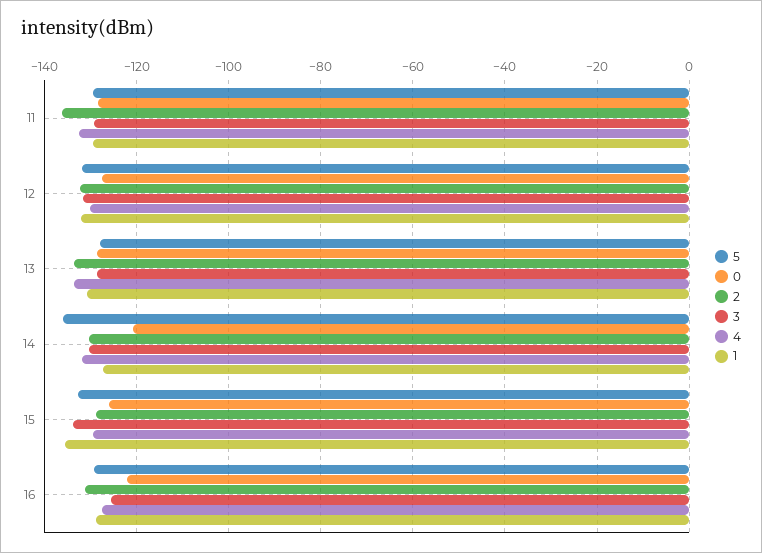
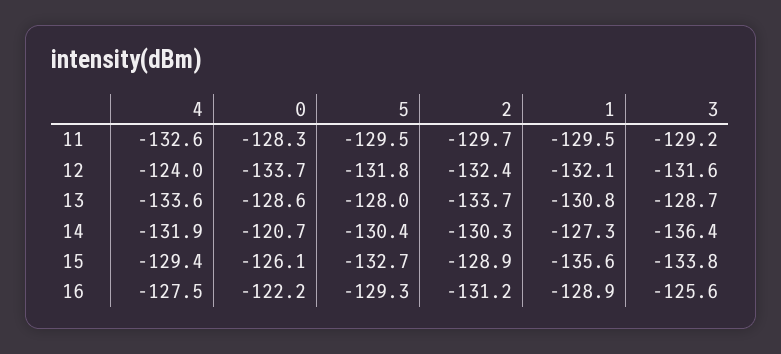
2, 11: -136 -> -129.7
0, 12: -128 -> -133.7
4, 12: -130 -> -124
5, 14: -136 -> -130.4
3, 14: -130 -> -136.4

